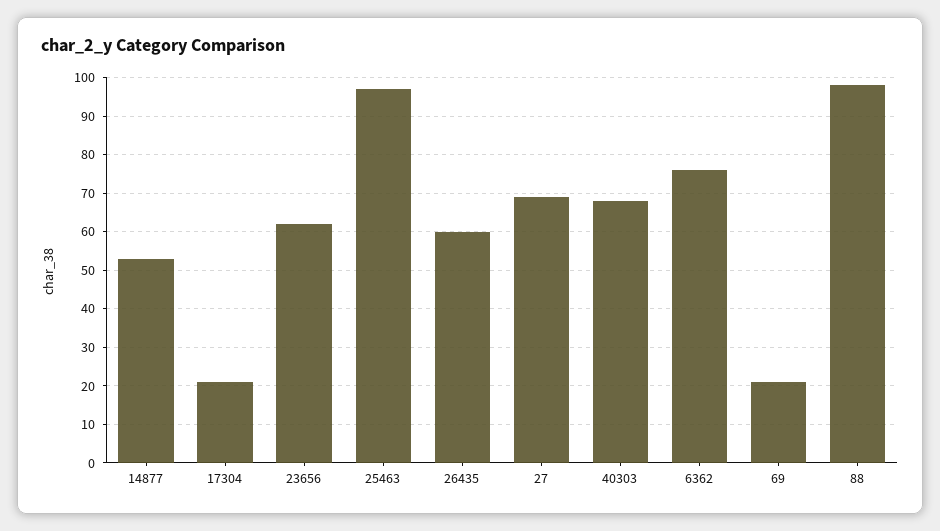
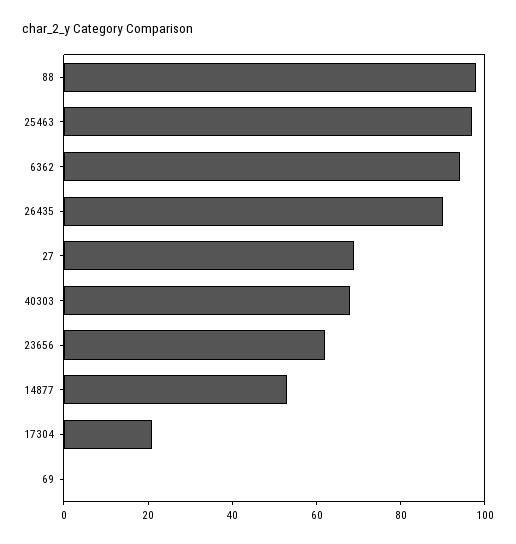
26435: 60 -> 90
6362: 75 -> 95
69: 20 -> 0

